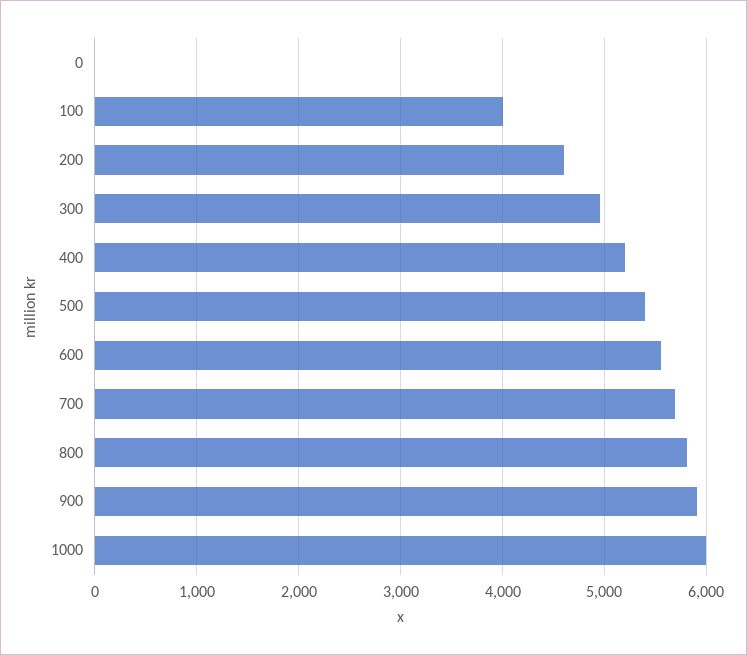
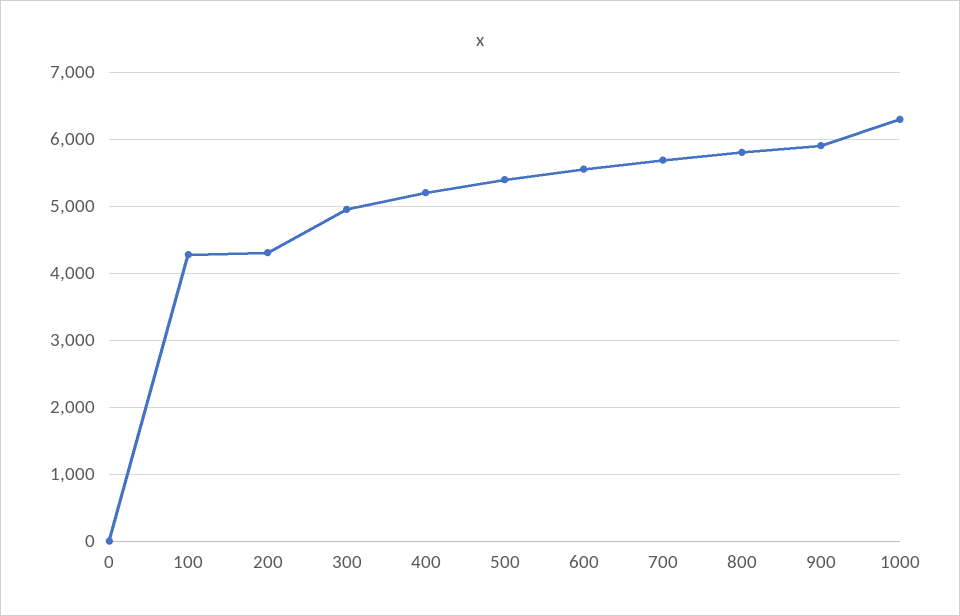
100: 4000 -> 4300
200: 4600 -> 4300
1000: 6000 -> 6300

